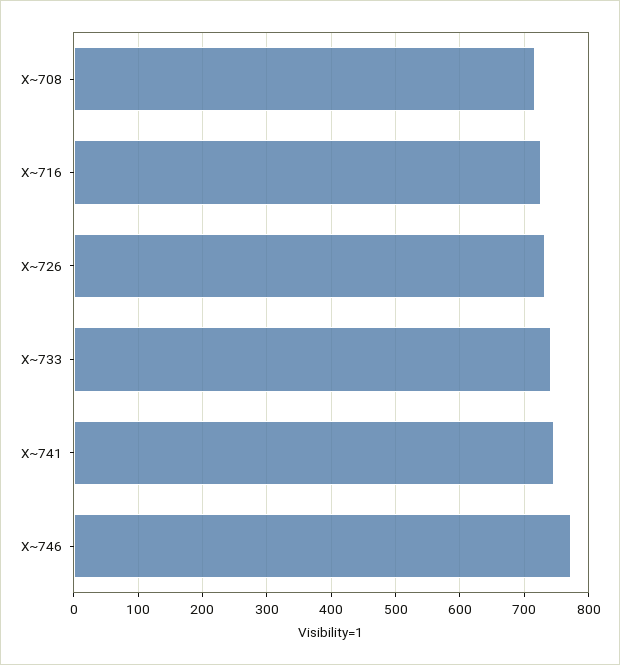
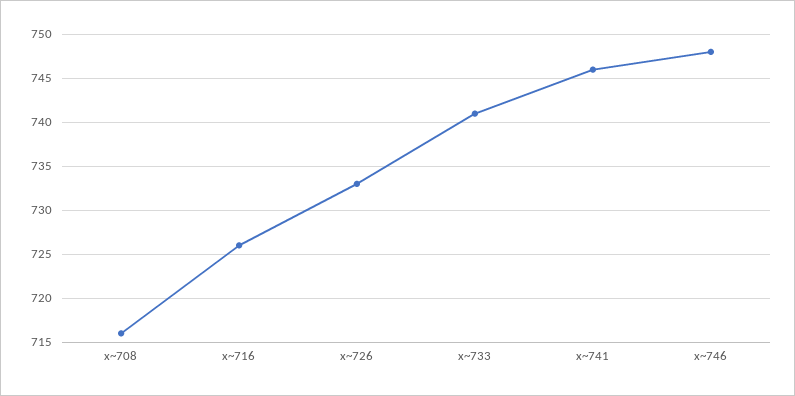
X~746: 770 -> 748

